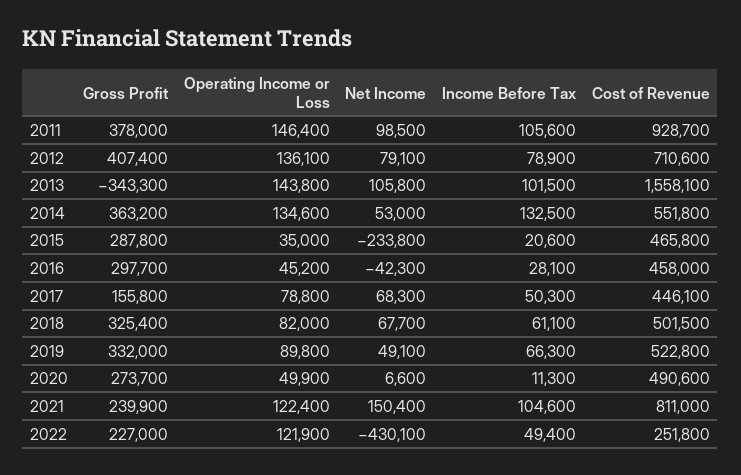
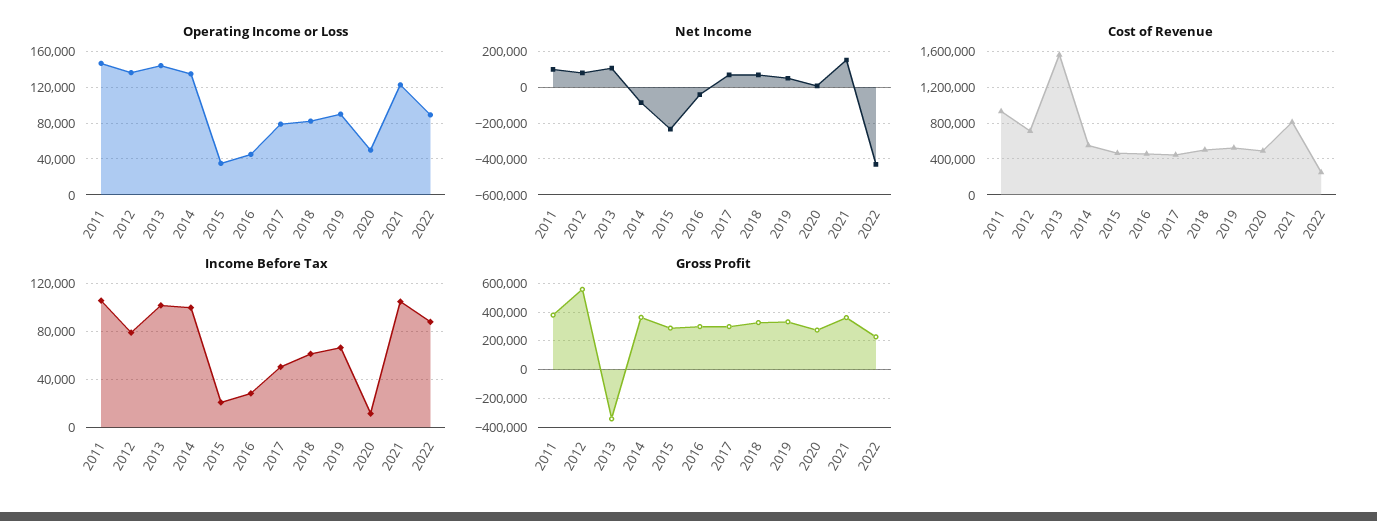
Gross Profit, 2012: 407400 -> 550000
Net Income, 2014: 53000 -> -100000
Income Before Tax, 2014: 132500 -> 100000
Gross Profit, 2017: 155800 -> 300000
Gross Profit, 2021: 239900 -> 350000
Operating Income or Loss, 2022: 121900 -> 90000
Income Before Tax, 2022: 49400 -> 90000

